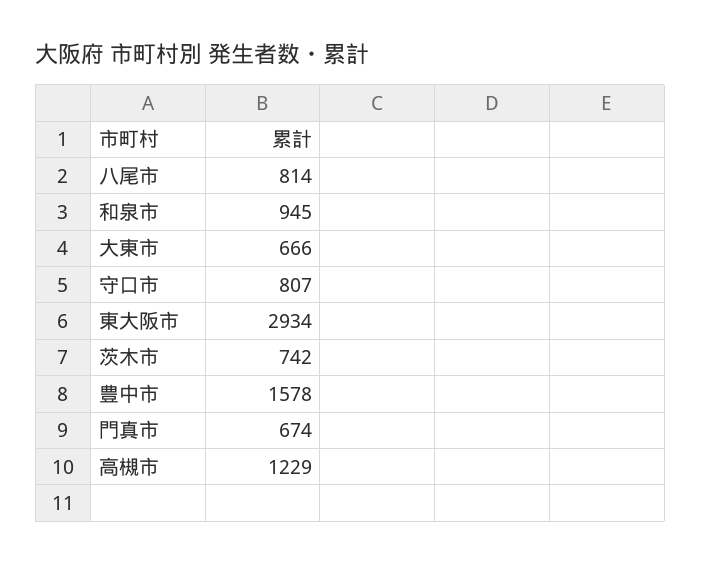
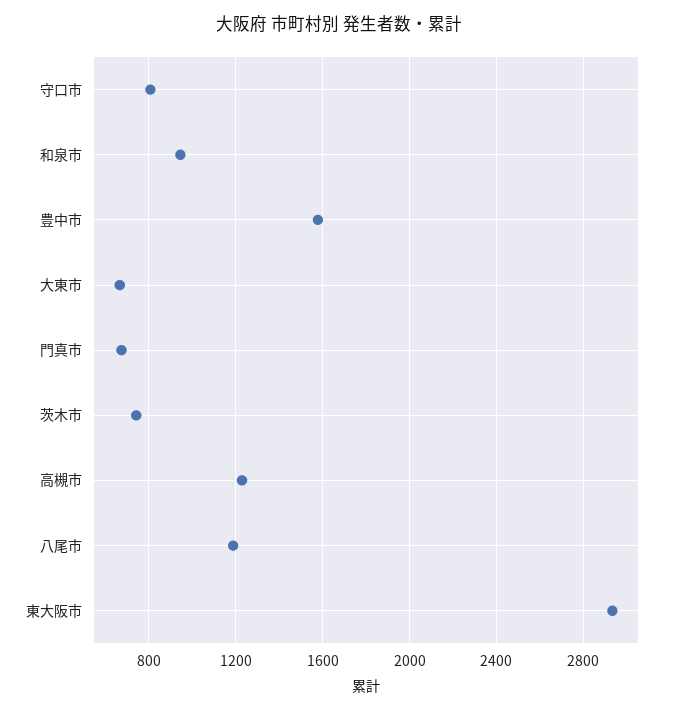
八尾市: 814 -> 1200

